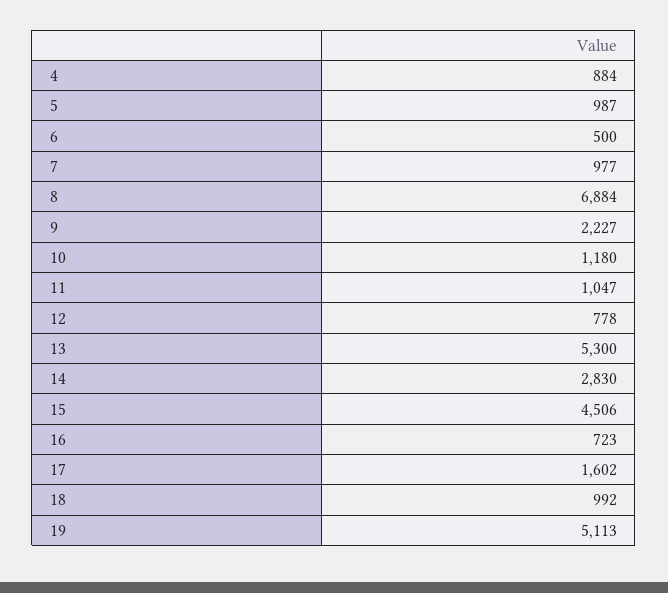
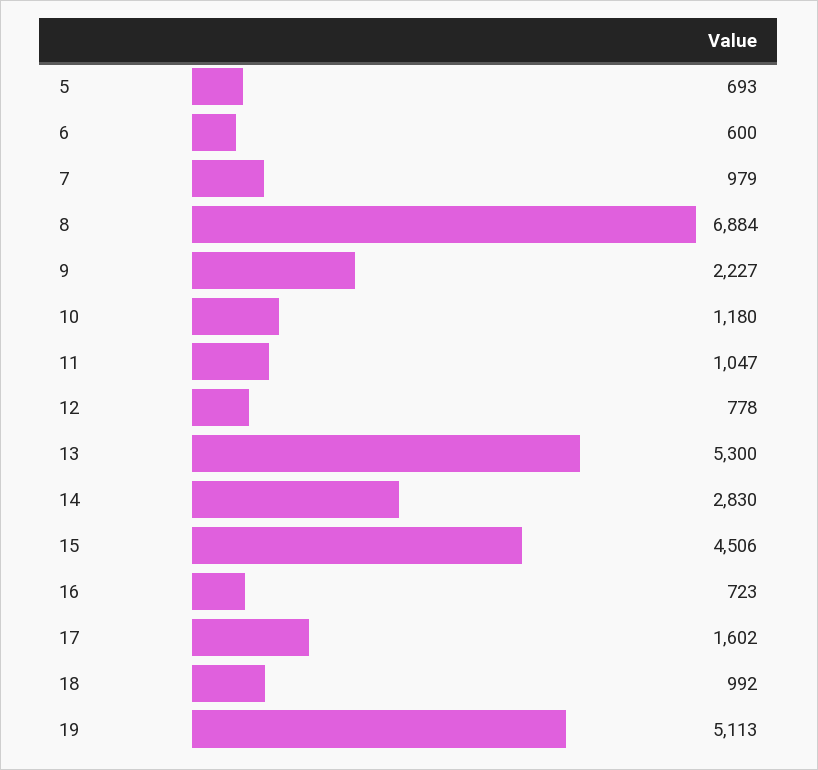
4: 884 -> none
5: 987 -> 693
6: 500 -> 600
7: 977 -> 979

